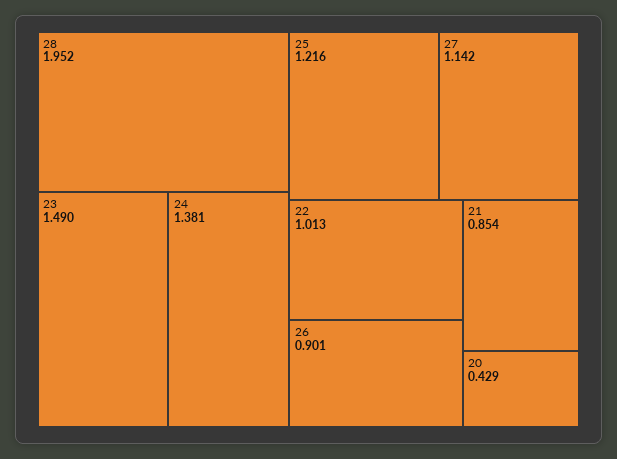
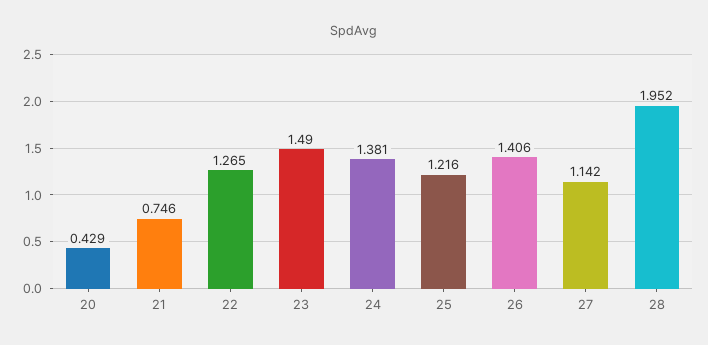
22: 1.013 -> 1.265
26: 0.901 -> 1.406
21: 0.854 -> 0.746

